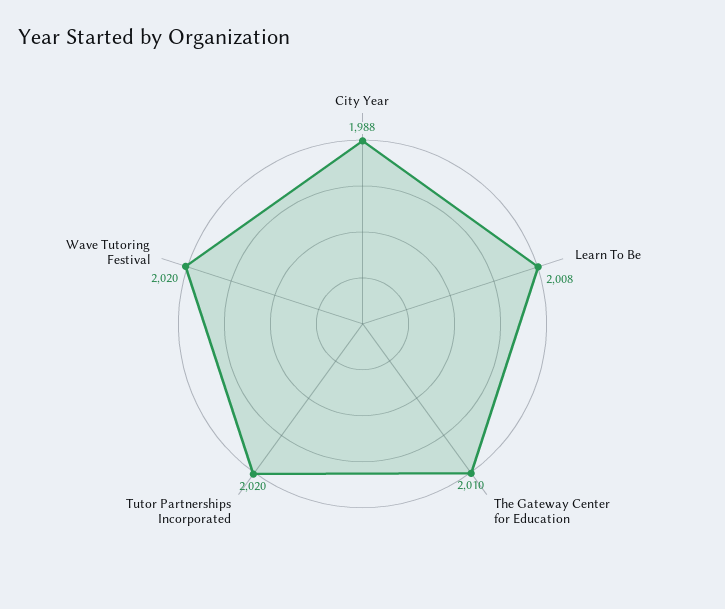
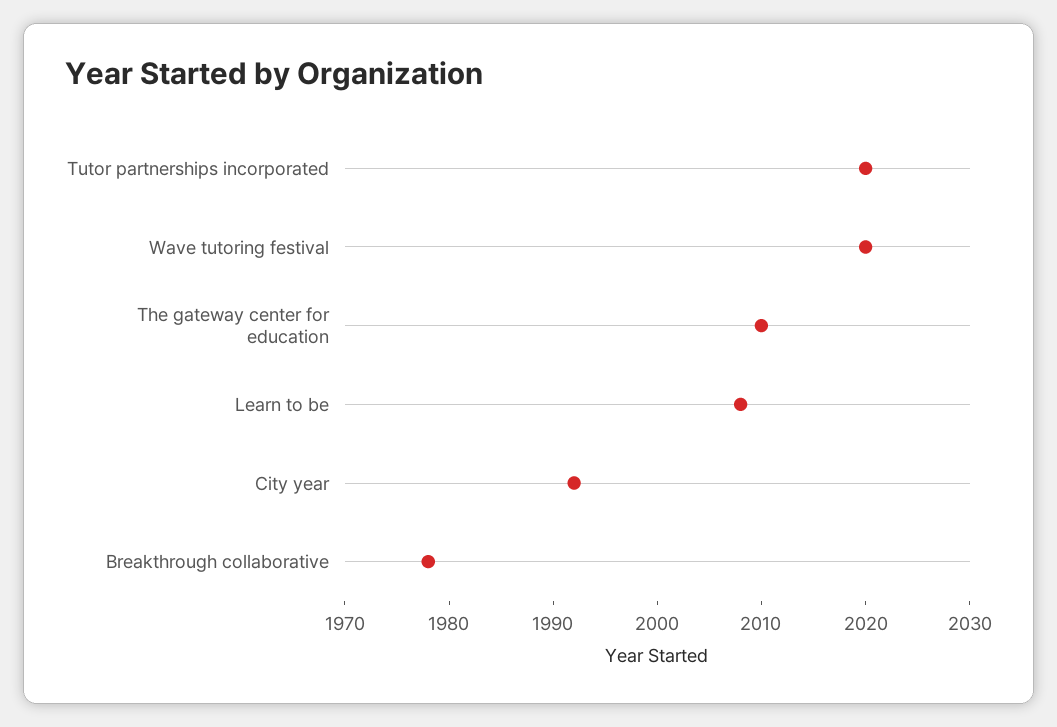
City Year: 1988 -> 1992
Breakthrough collaborative: none -> 1978

